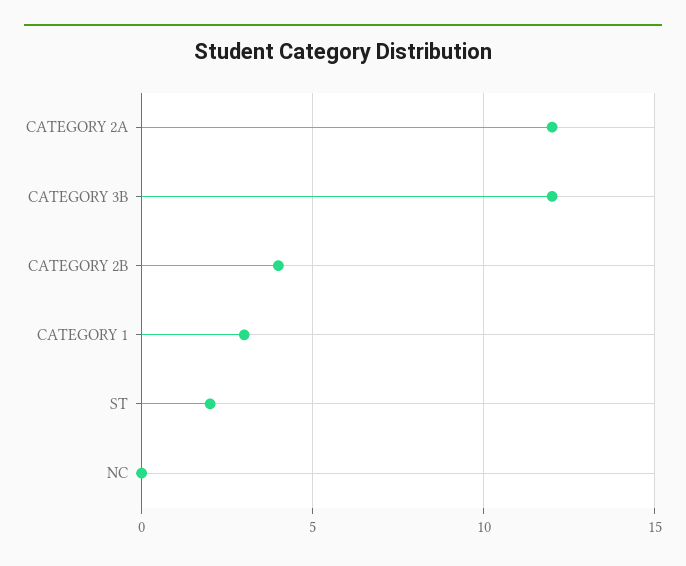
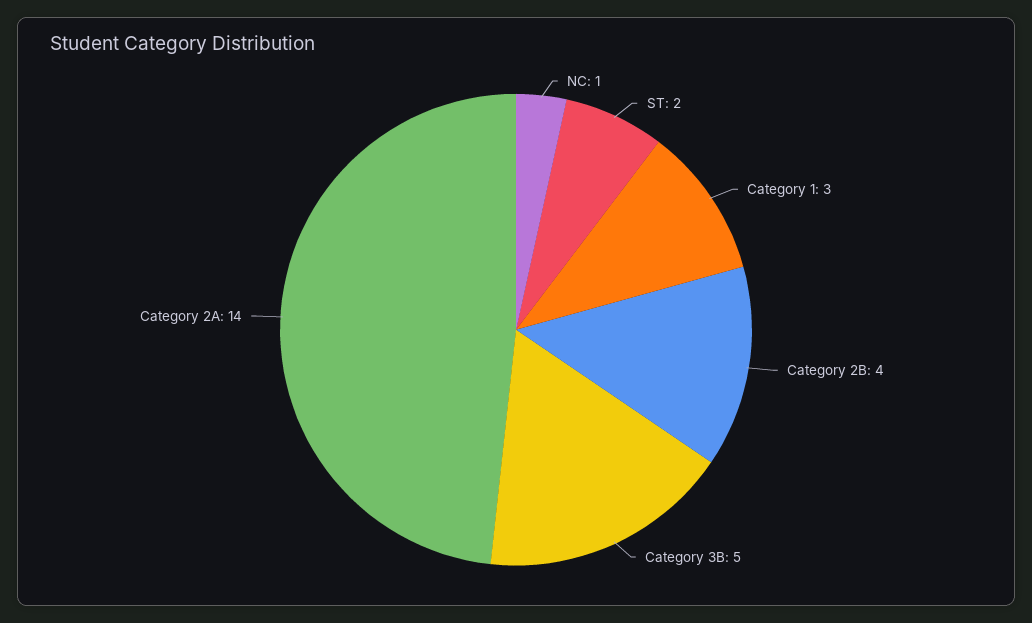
CATEGORY 2A: 12 -> 14
CATEGORY 3B: 12 -> 5
NC: 0 -> 1

